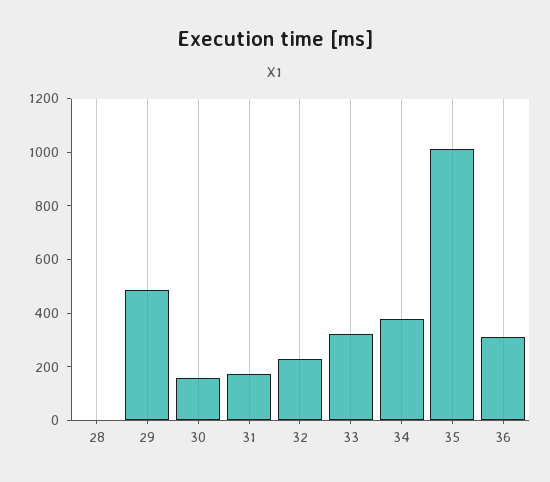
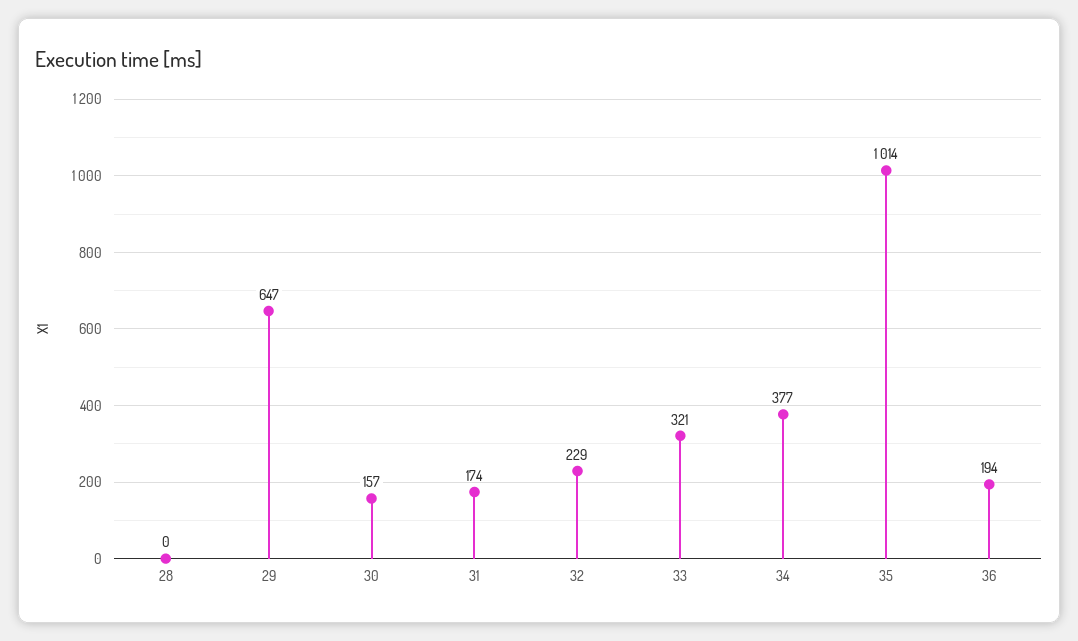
29: 500 -> 647
36: 300 -> 194

